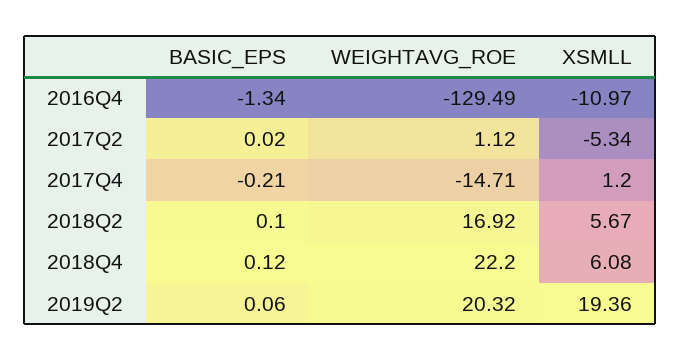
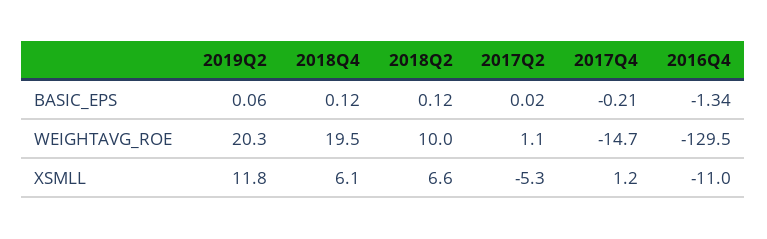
BASIC_EPS, 2018Q2: 0.1 -> 0.12
WEIGHTAVG_ROE, 2018Q2: 16.92 -> 10
XSMLL, 2018Q2: 5.67 -> 6.6
WEIGHTAVG_ROE, 2018Q4: 22.2 -> 19.5
XSMLL, 2019Q2: 19.36 -> 11.8

